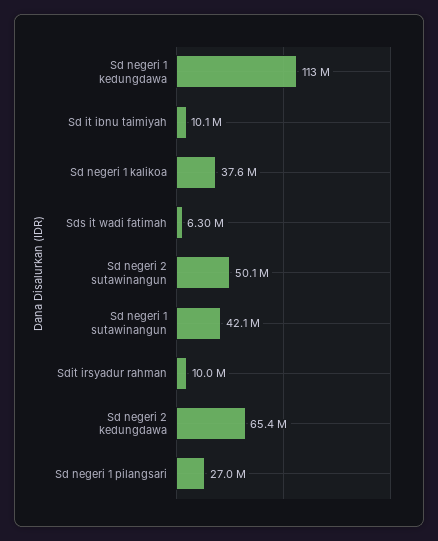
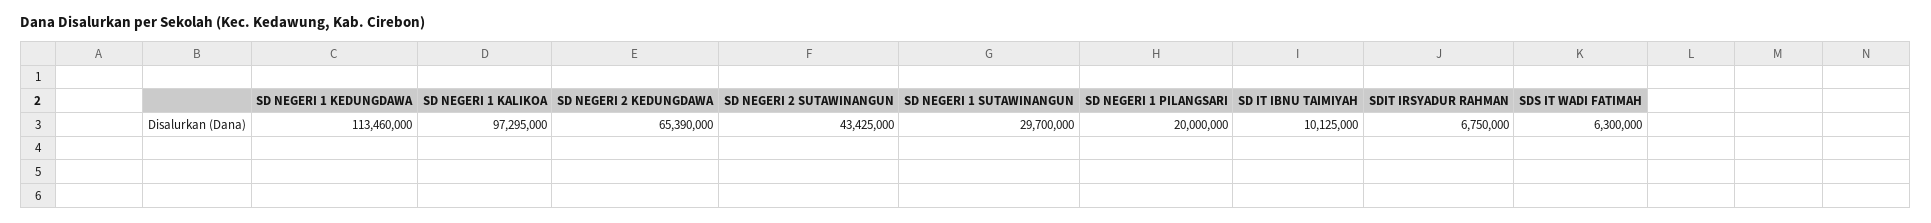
Sd negeri 1 kalikoa: 37600000 -> 97295000
Sd negeri 2 sutawinangun: 50100000 -> 43425000
Sd negeri 1 sutawinangun: 42100000 -> 29700000
Sdit irsyadur rahman: 10000000 -> 6750000
Sd negeri 1 pilangsari: 27000000 -> 20000000

